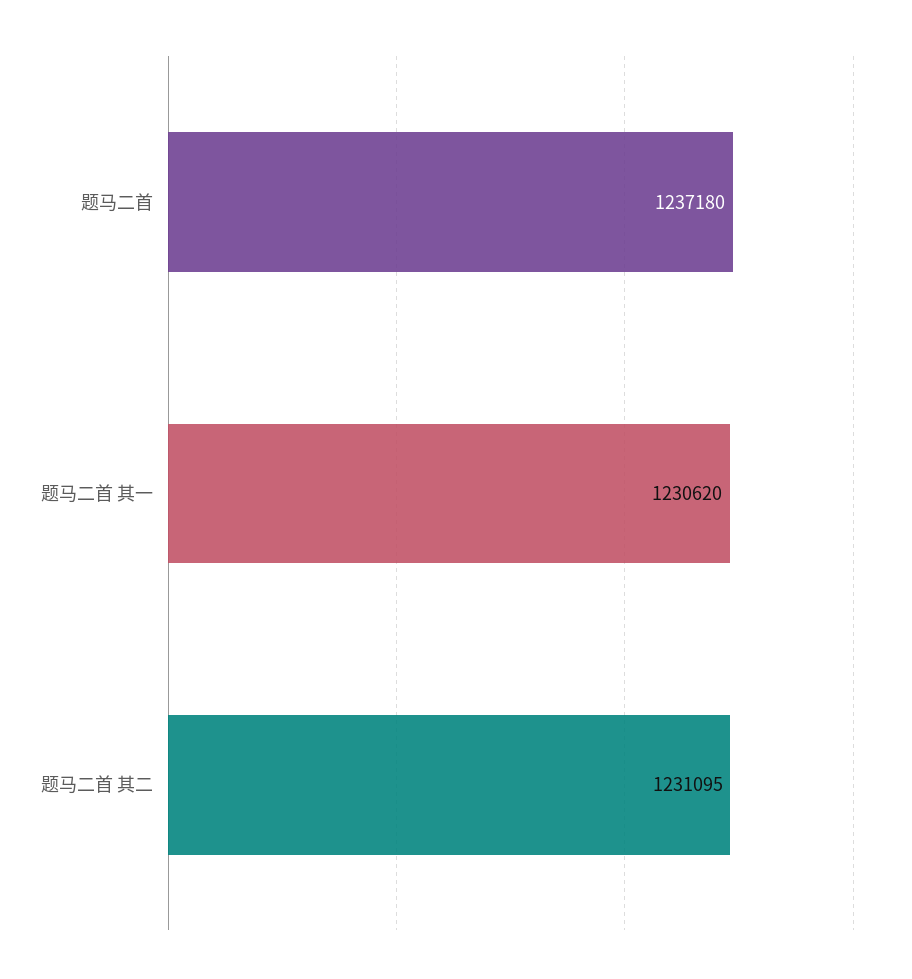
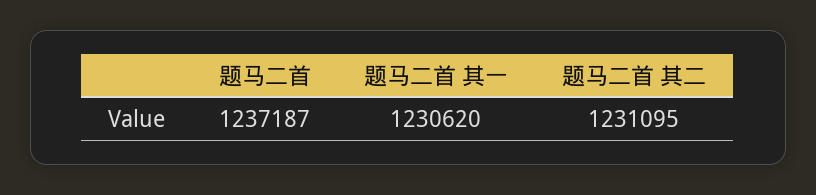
题马二首: 1237180 -> 1237187

